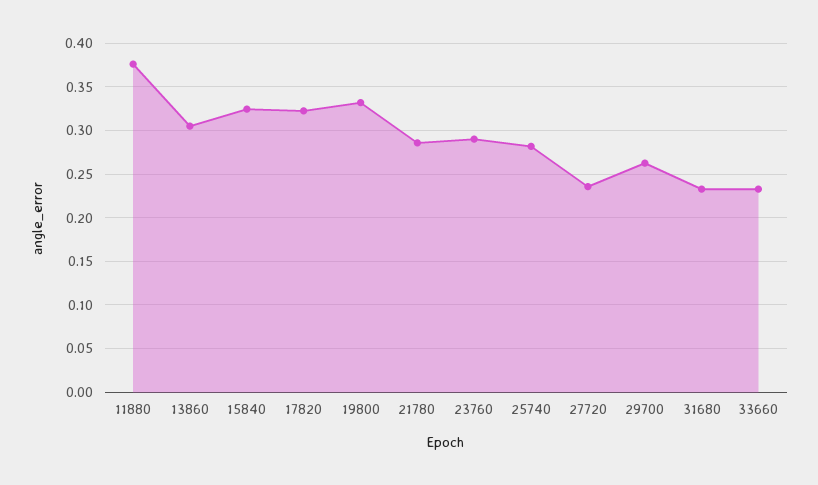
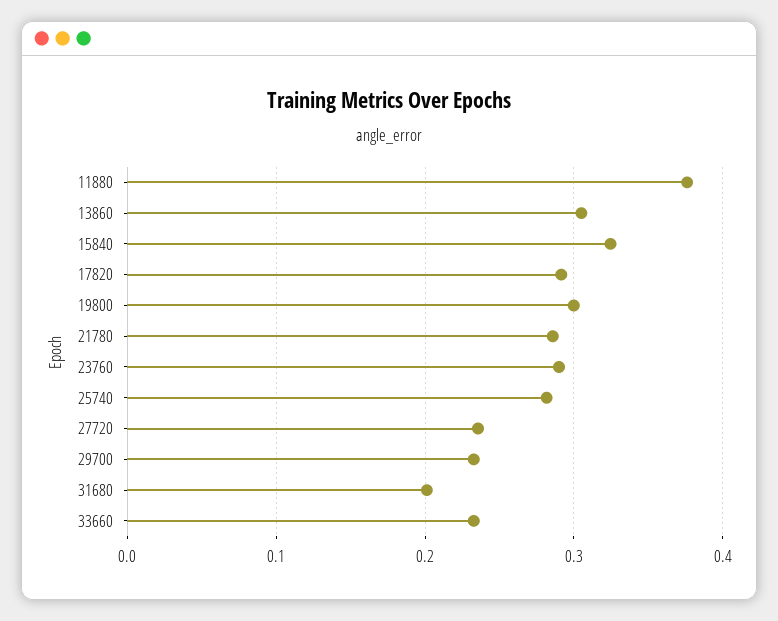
17820: 0.32 -> 0.29
19800: 0.33 -> 0.3
29700: 0.26 -> 0.23
31680: 0.23 -> 0.2

